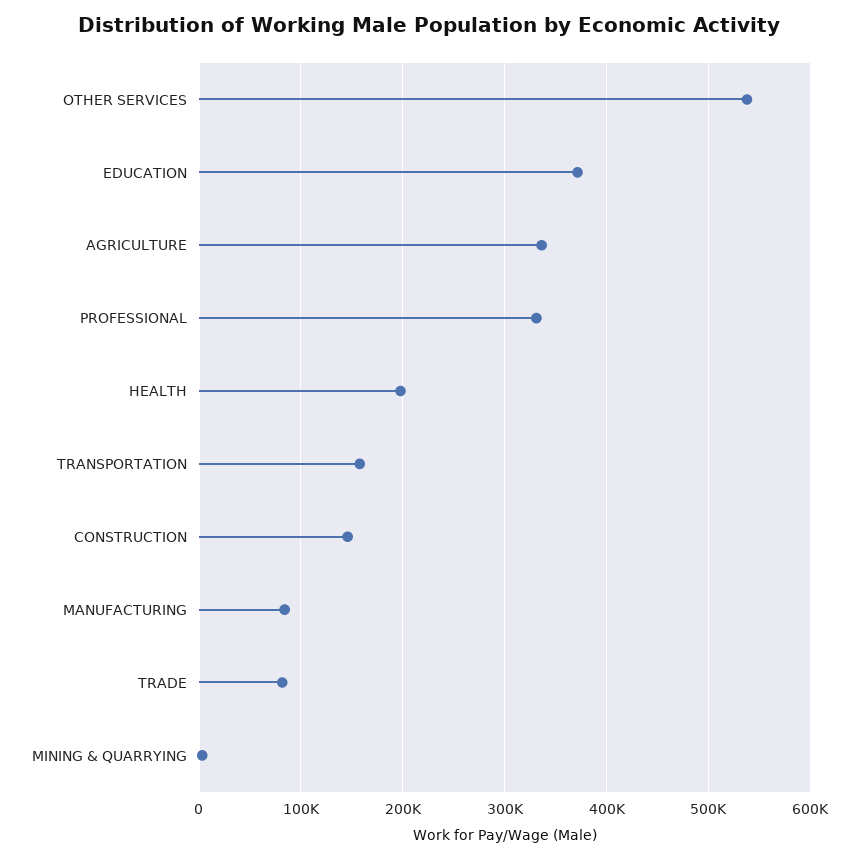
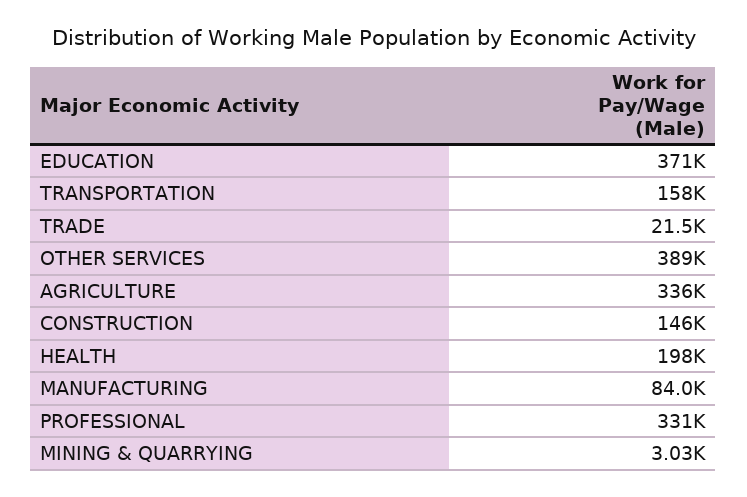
OTHER SERVICES: 540000 -> 389000
TRADE: 80000 -> 21500

